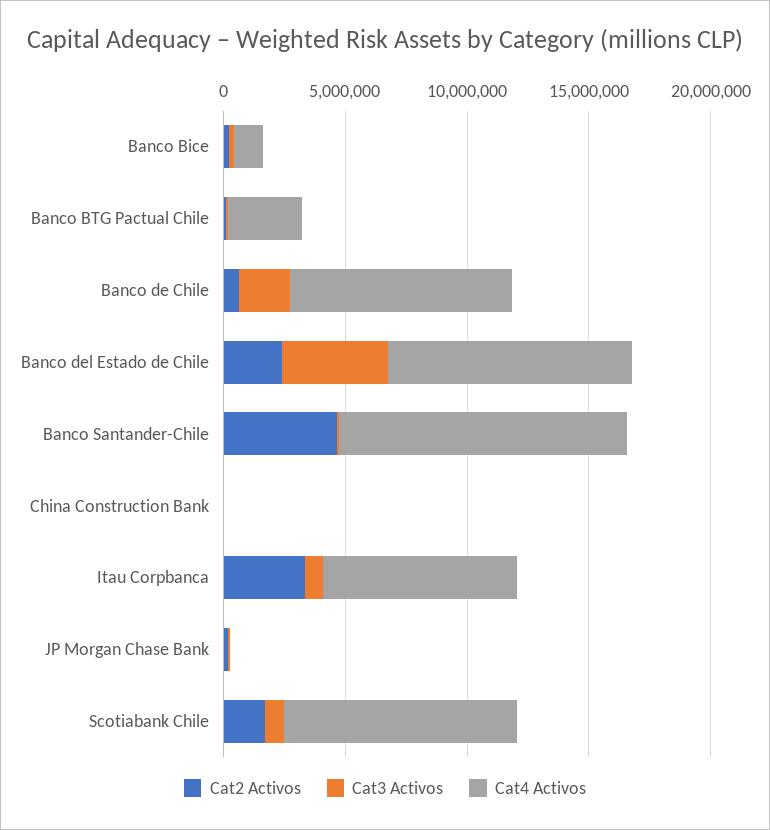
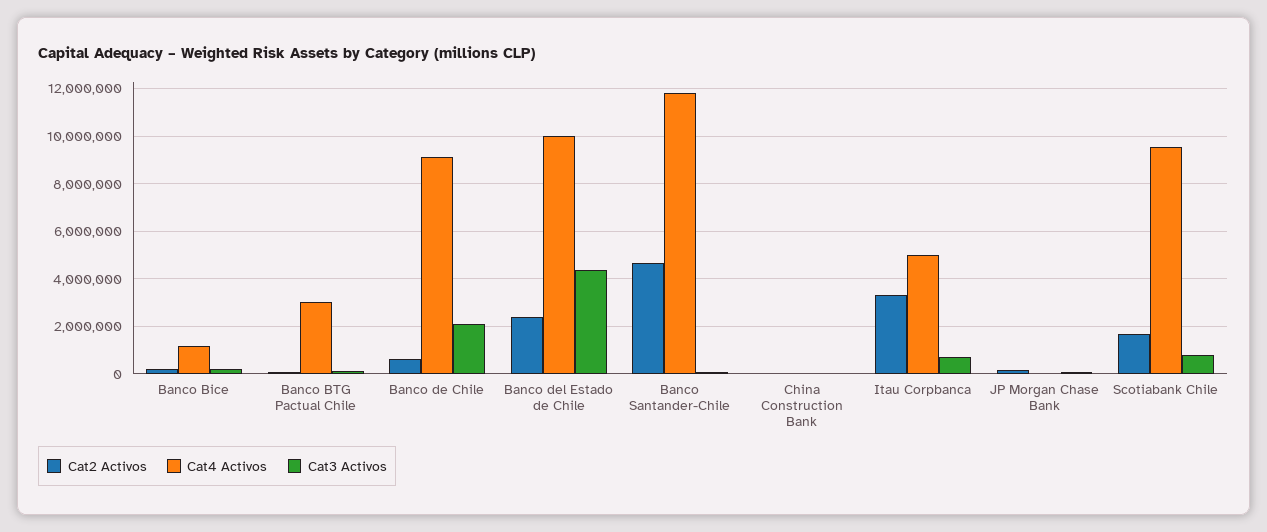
Cat4 Activos, Itau Corpbanca: 8000000 -> 5000000

